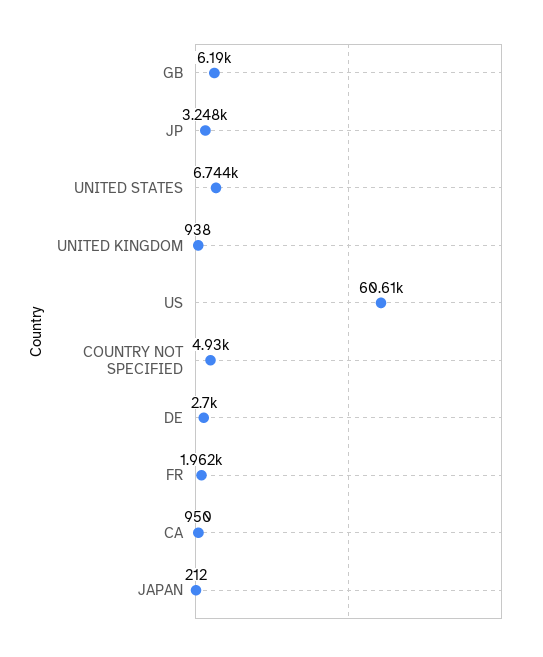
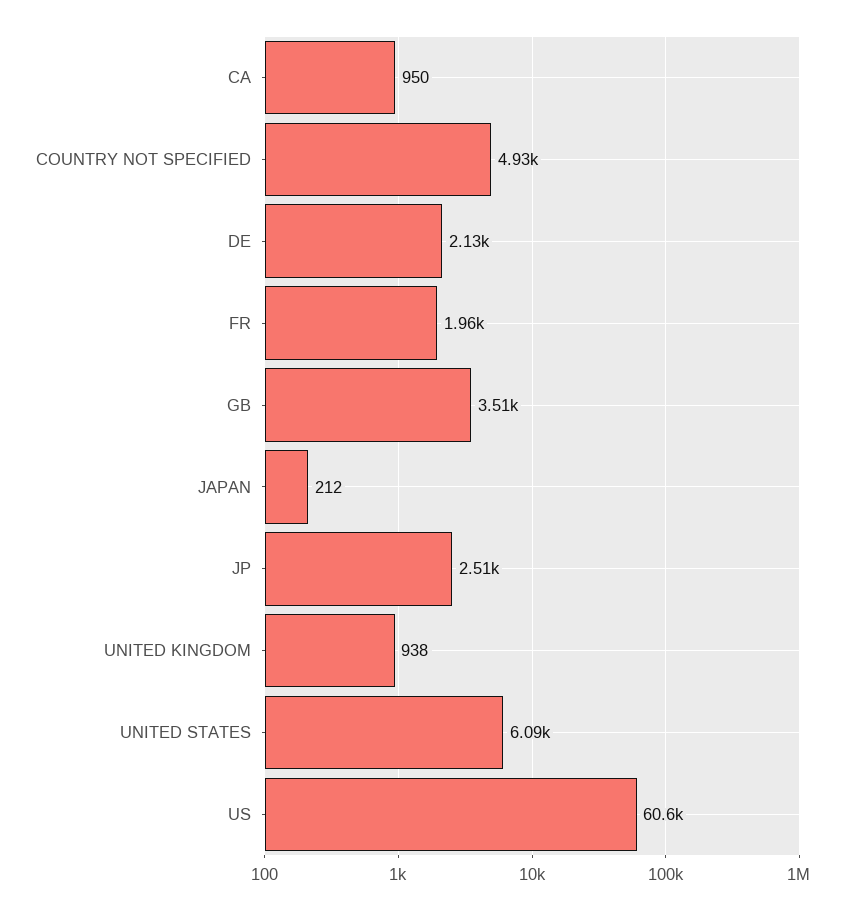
GB: 6190 -> 3510
JP: 3248 -> 2510
UNITED STATES: 6744 -> 6090
DE: 2700 -> 2130

